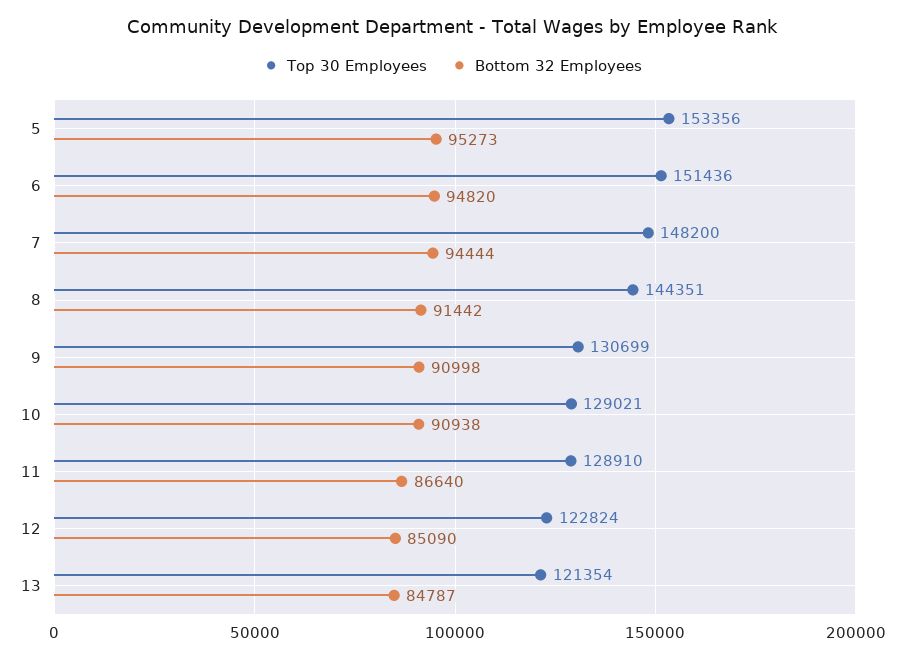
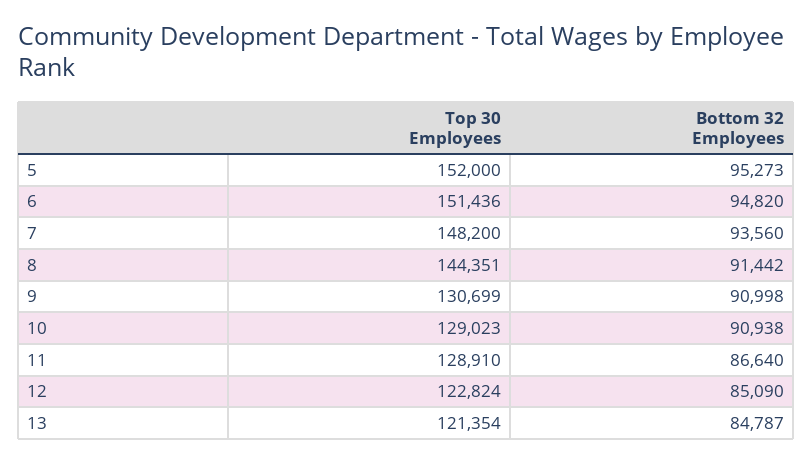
Top 30 Employees, 5: 153356 -> 152000
Bottom 32 Employees, 7: 94444 -> 93560
Top 30 Employees, 10: 129021 -> 129023

